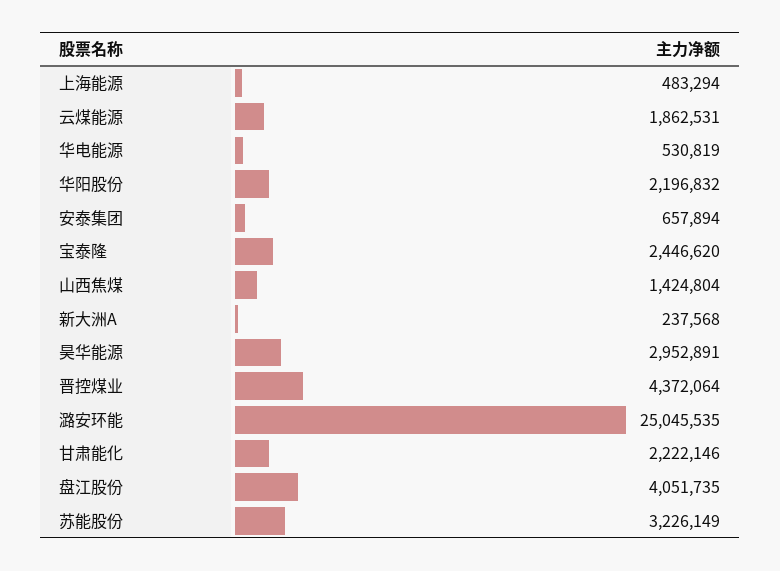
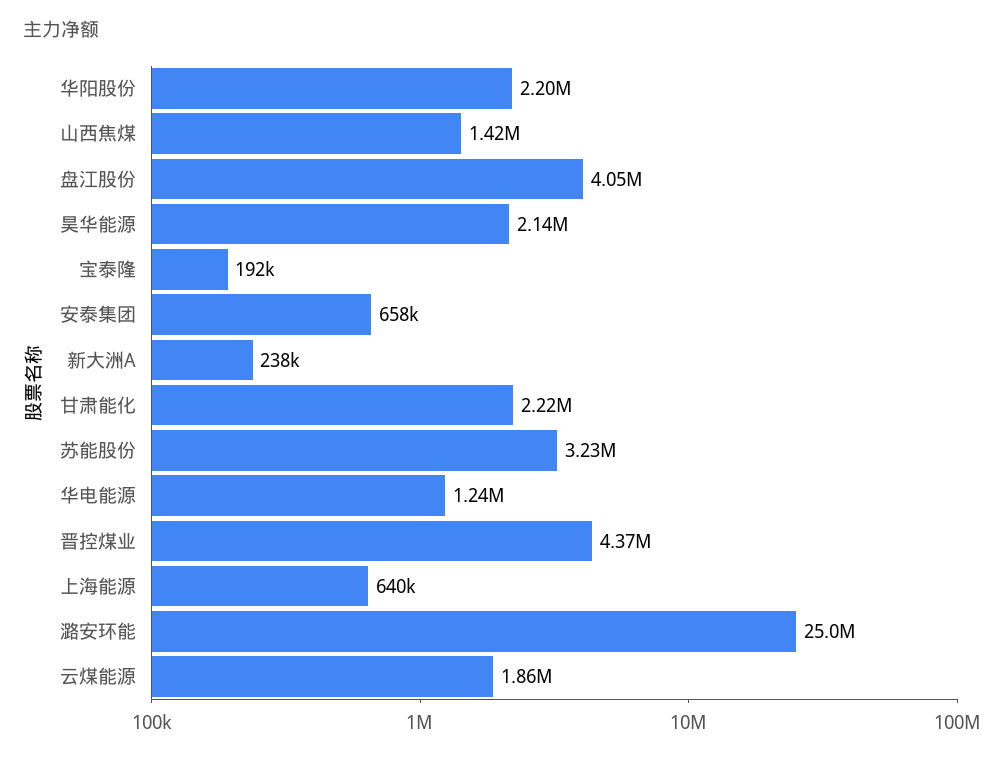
上海能源: 483294 -> 640000
华电能源: 530819 -> 1240000
宝泰隆: 2446620 -> 192000
昊华能源: 2952891 -> 2140000

